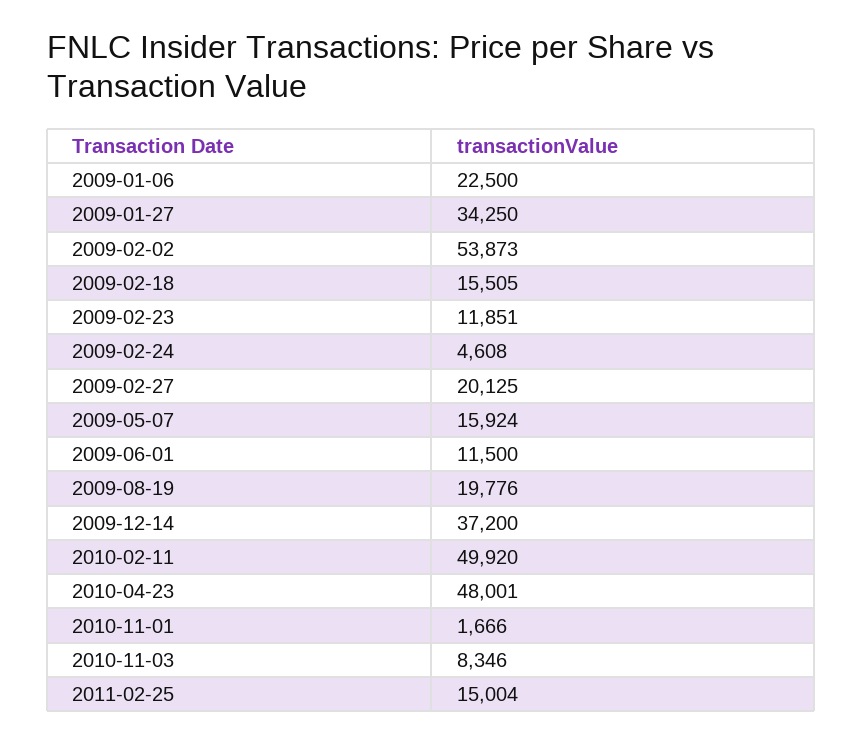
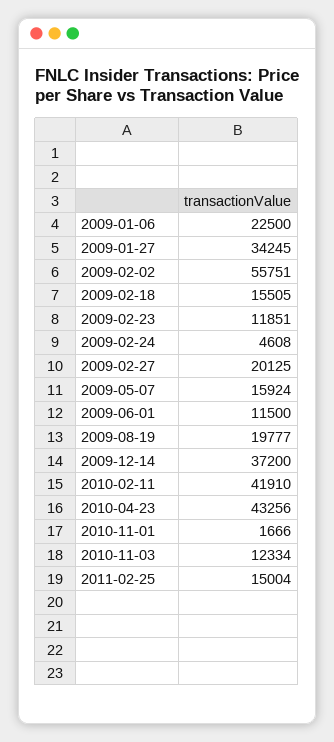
2009-01-27: 34250 -> 34245
2009-02-02: 53873 -> 55751
2009-08-19: 19776 -> 19777
2010-02-11: 49920 -> 41910
2010-04-23: 48001 -> 43256
2010-11-03: 8346 -> 12334

